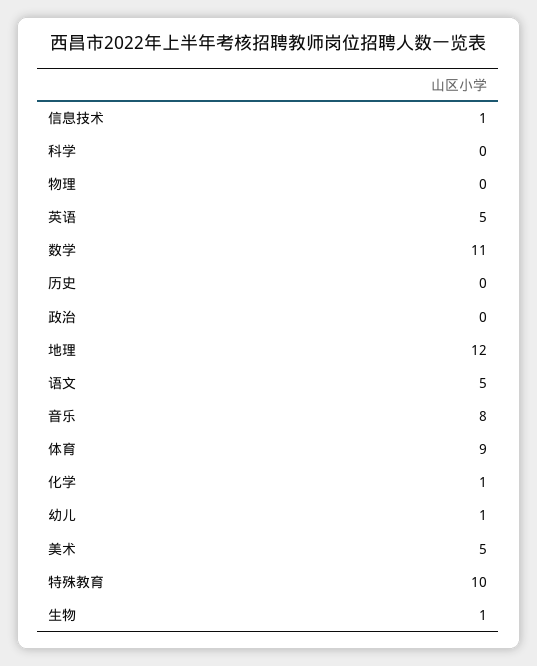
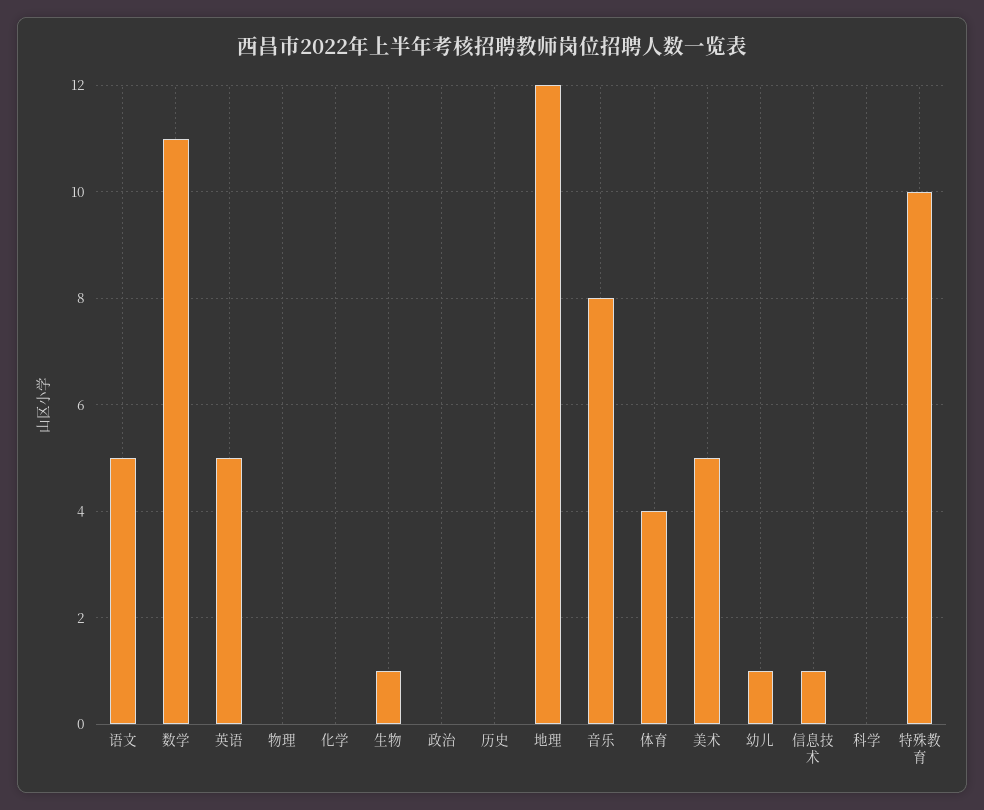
体育: 9 -> 4
化学: 1 -> 0

